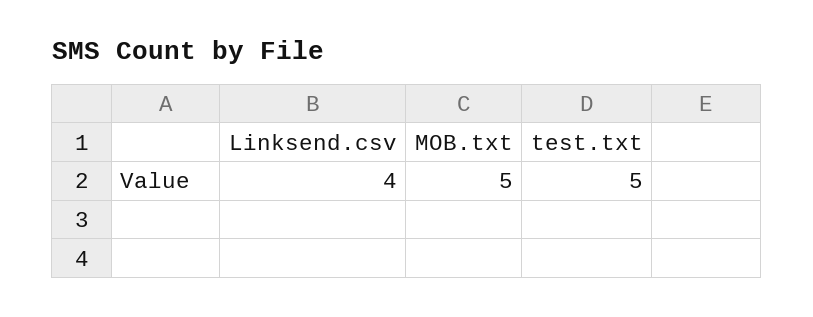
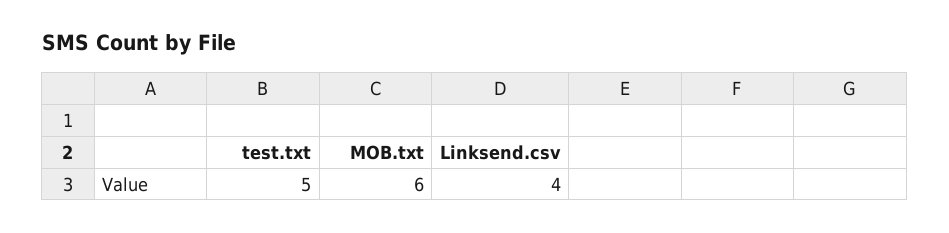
MOB.txt: 5 -> 6

